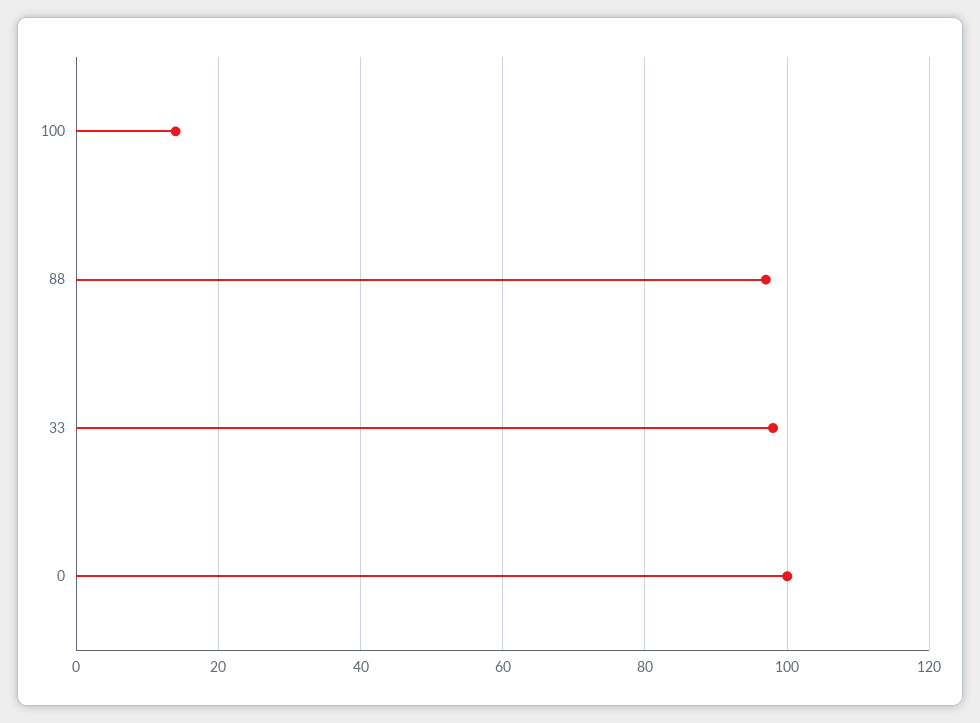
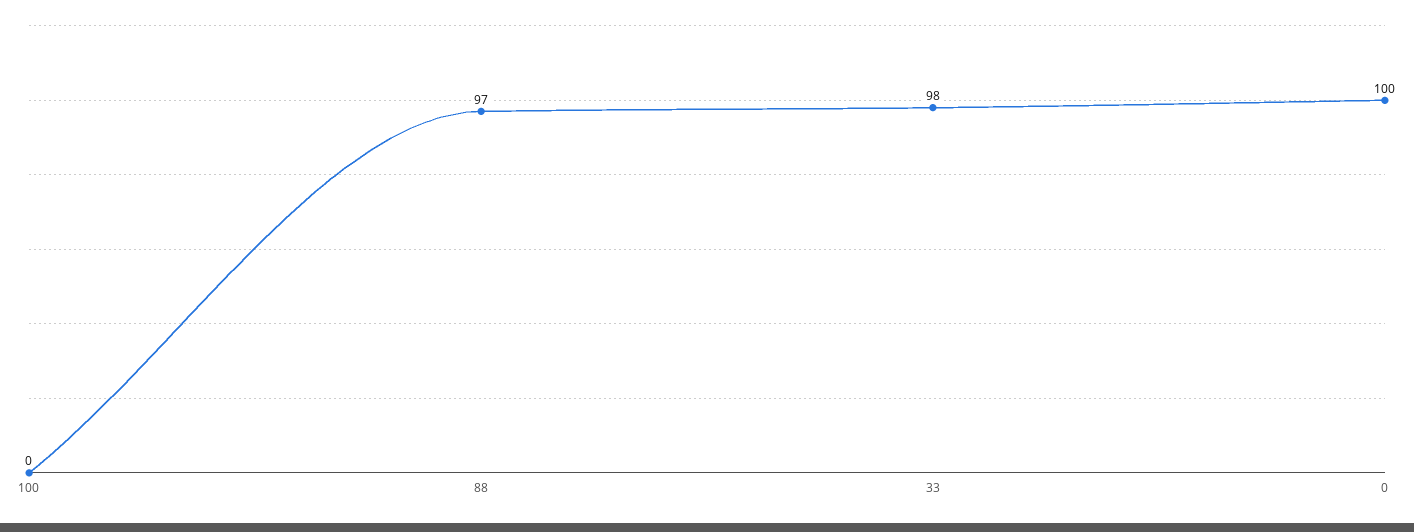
100: 15 -> 0

